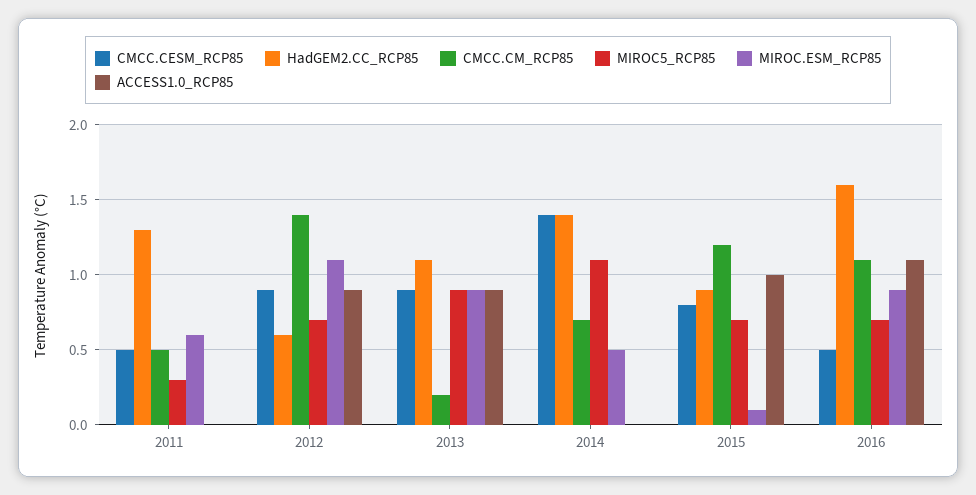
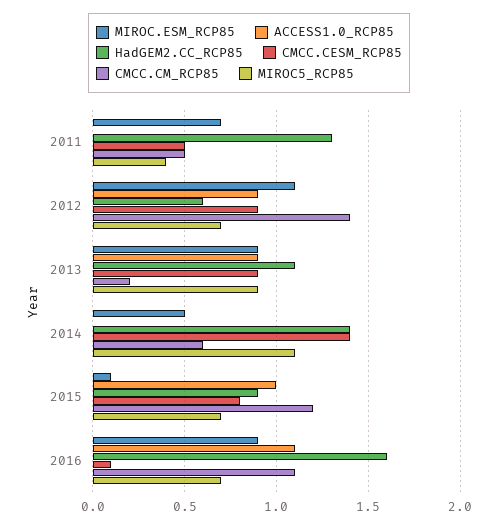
MIROC5_RCP85, 2011: 0.3 -> 0.4
MIROC.ESM_RCP85, 2011: 0.6 -> 0.7
CMCC.CM_RCP85, 2014: 0.7 -> 0.6
CMCC.CESM_RCP85, 2016: 0.5 -> 0.1

